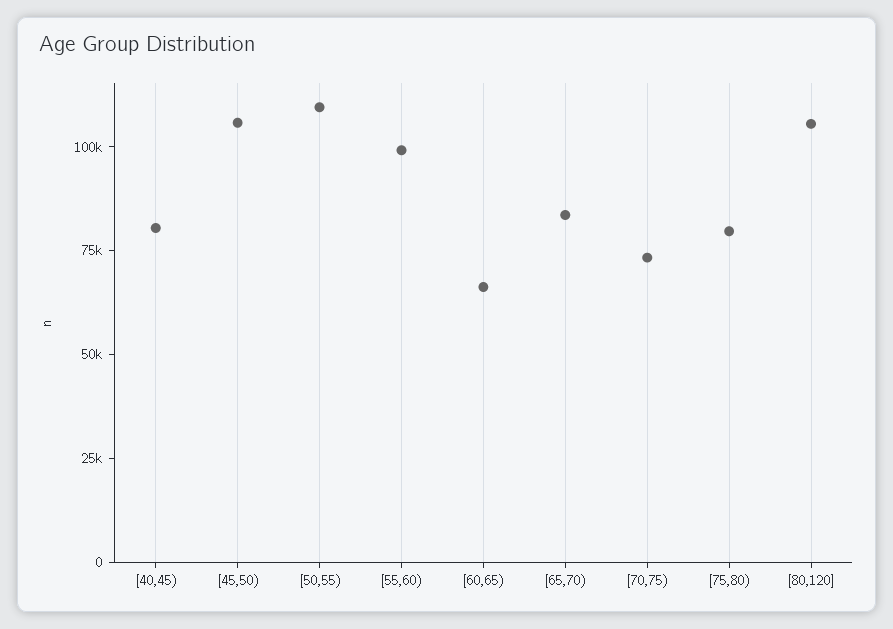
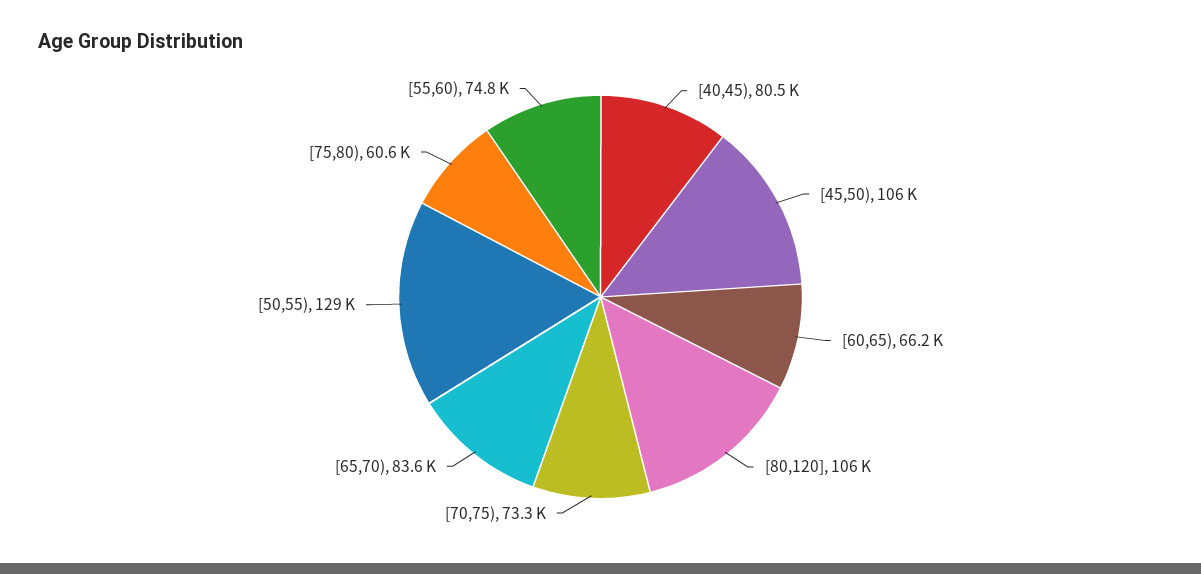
[50,55): 110000 -> 129000
[55,60): 100000 -> 74800
[75,80): 80000 -> 60600

